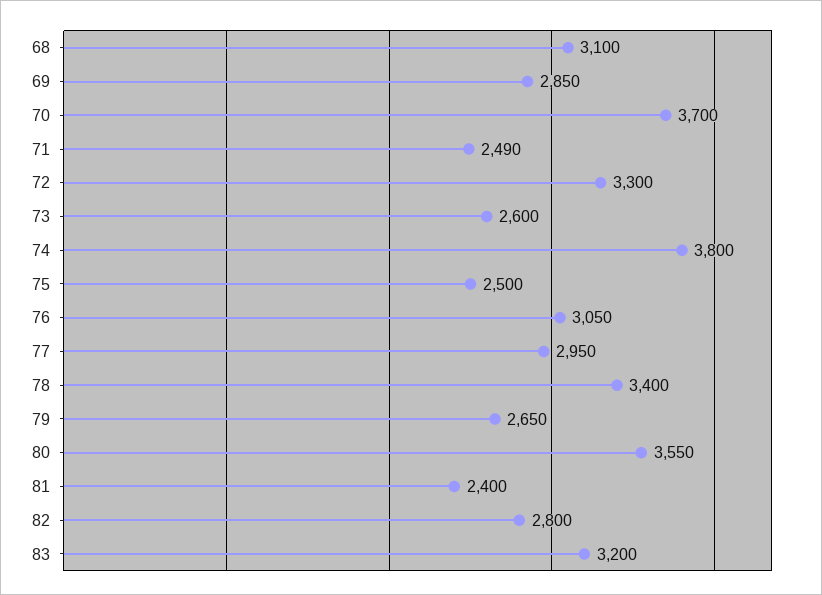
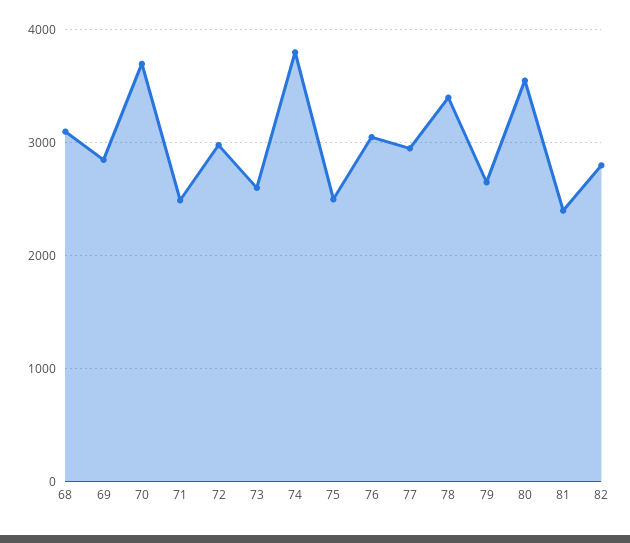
72: 3300 -> 3000
83: 3200 -> none

